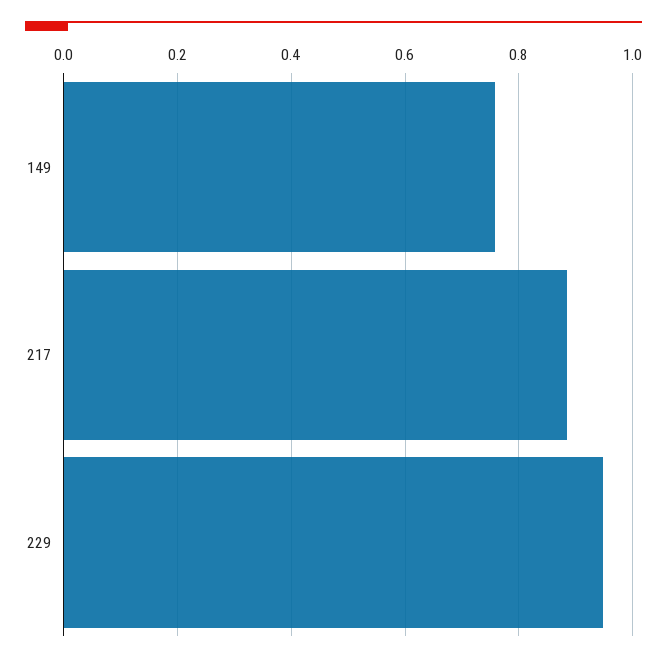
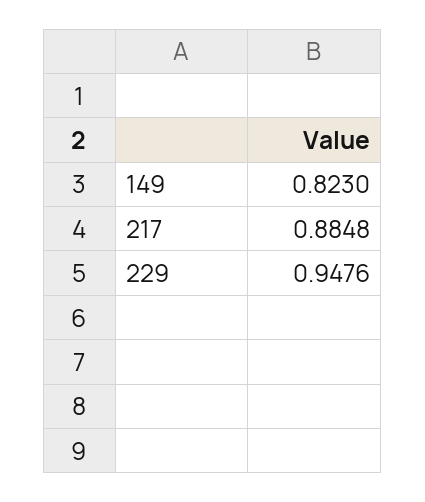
149: 0.76 -> 0.823

